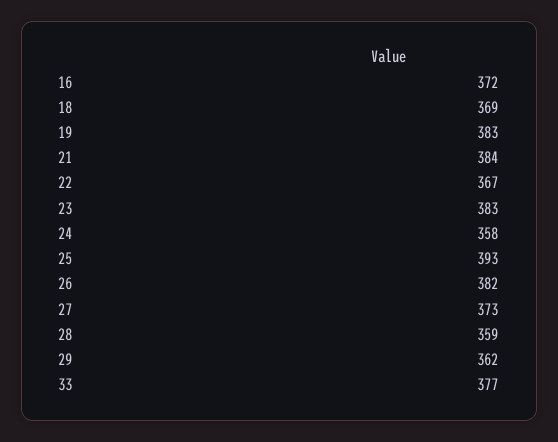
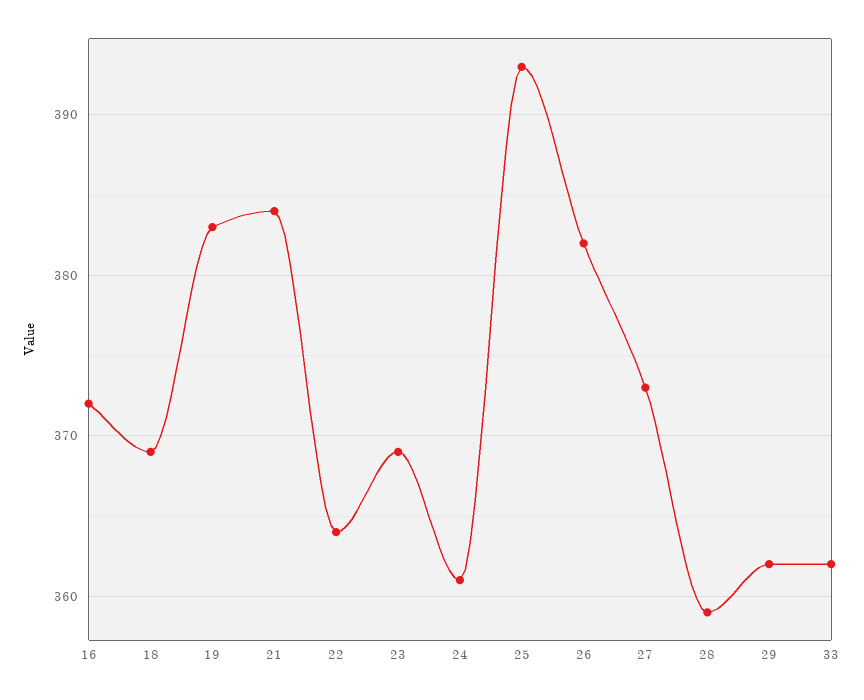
22: 367 -> 364
23: 383 -> 369
24: 358 -> 361
33: 377 -> 362

